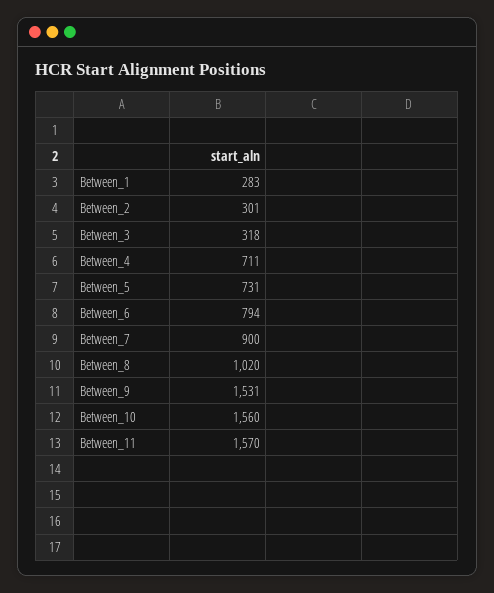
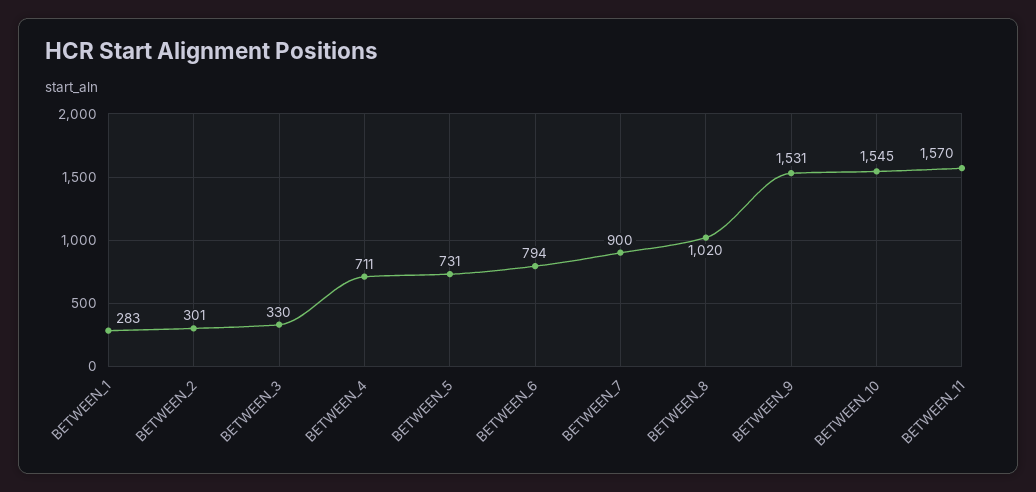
Between_3: 318 -> 330
Between_10: 1560 -> 1545

